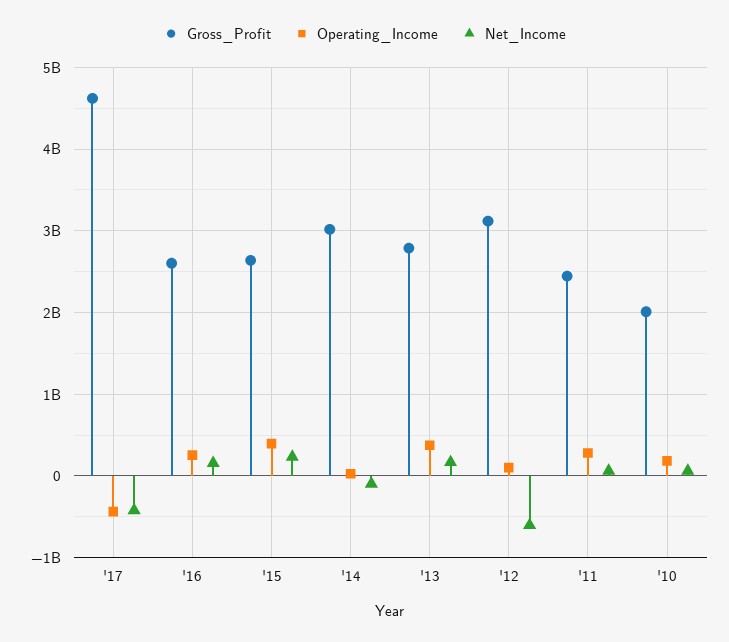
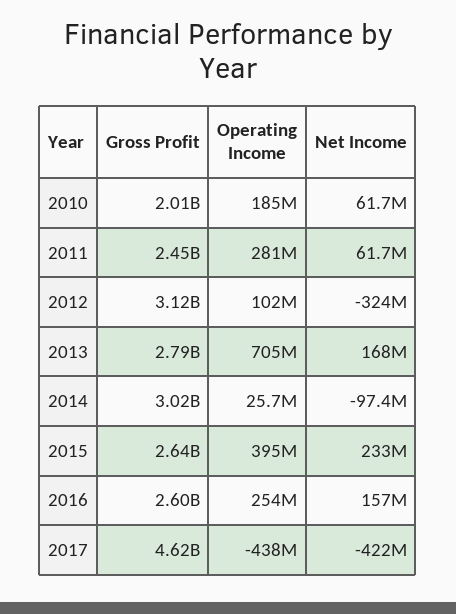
Operating_Income, '13: 400000000 -> 705000000
Net_Income, '12: -600000000 -> -324000000

